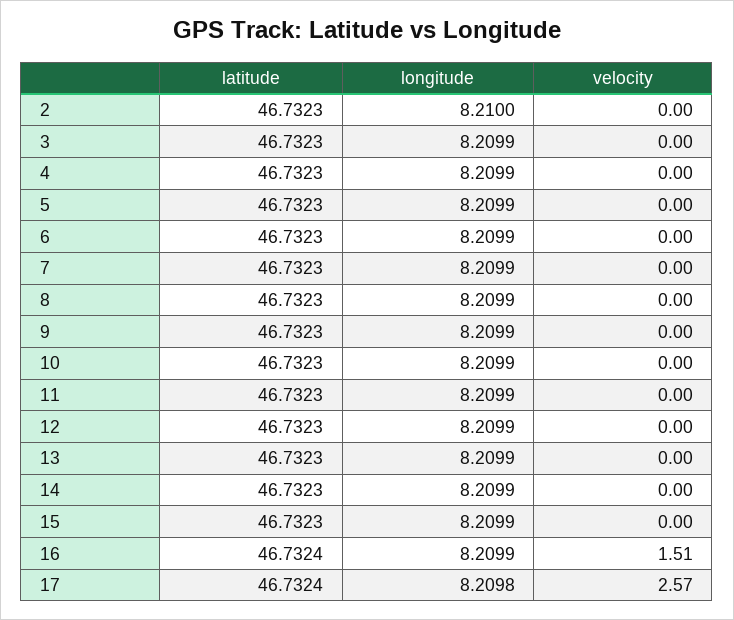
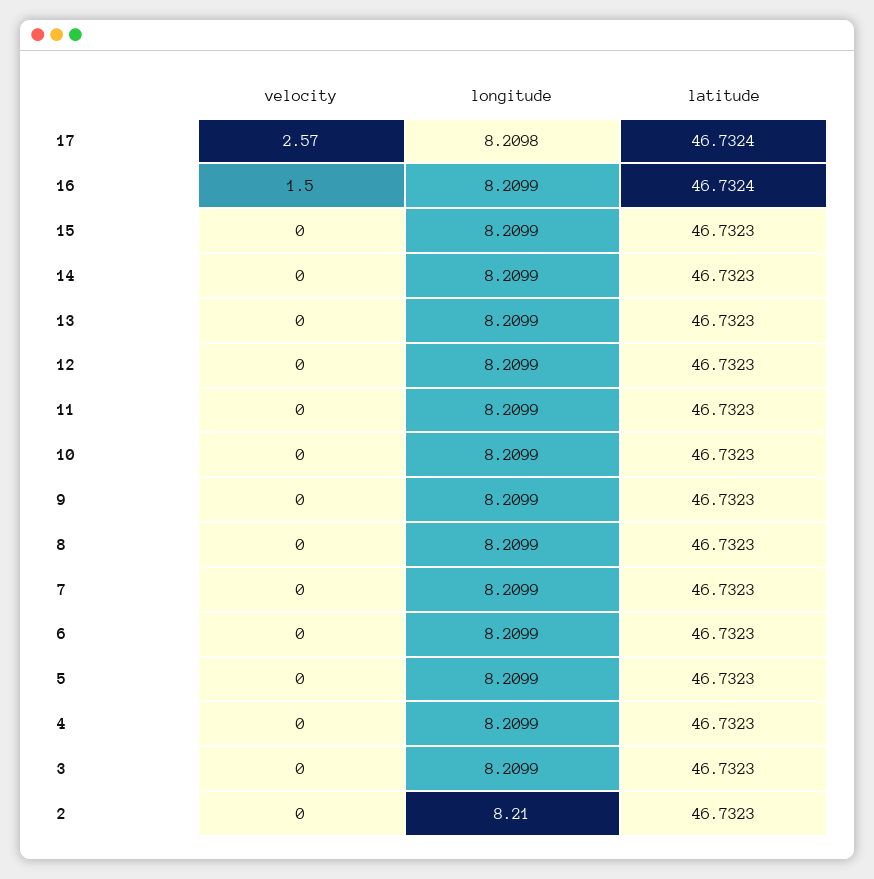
velocity, 16: 1.51 -> 1.5

